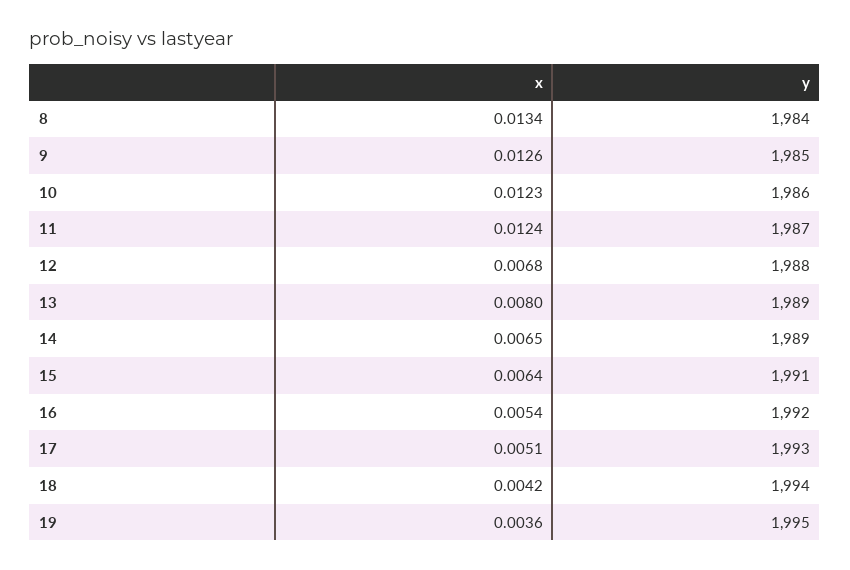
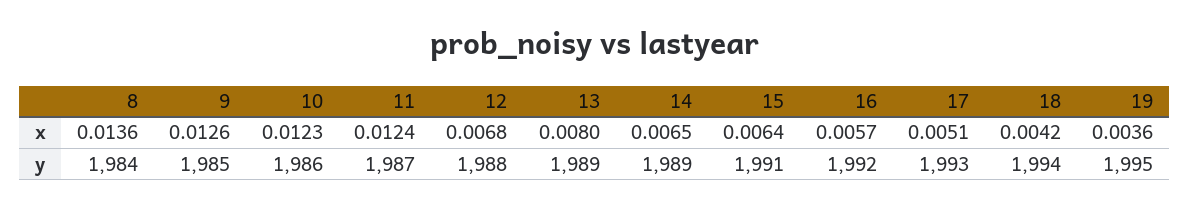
x, 8: 0.0134 -> 0.0136
x, 16: 0.0054 -> 0.0057

